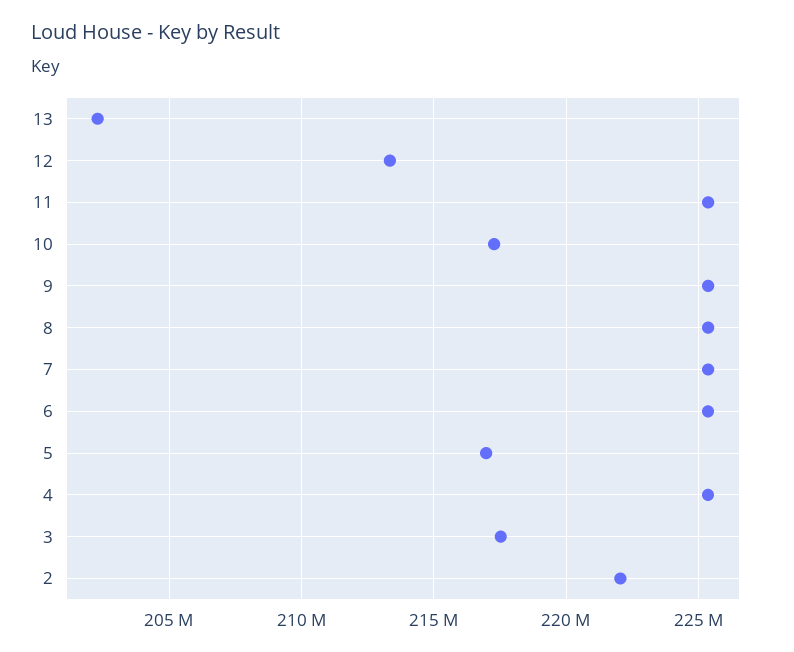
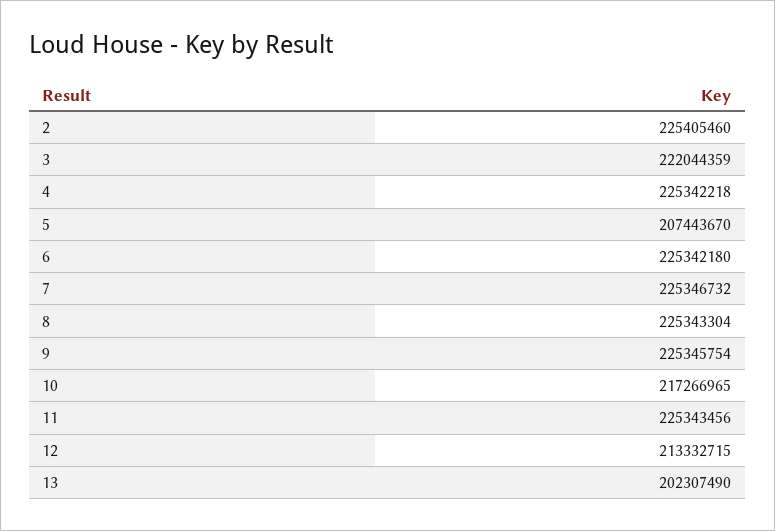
5: 217000000 -> 207443670
3: 217500000 -> 222044359
2: 222000000 -> 225405460

